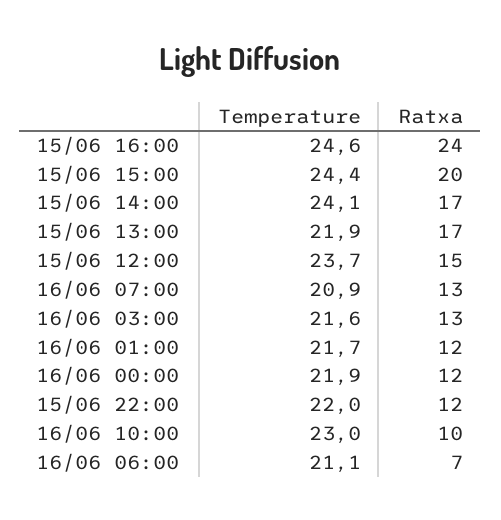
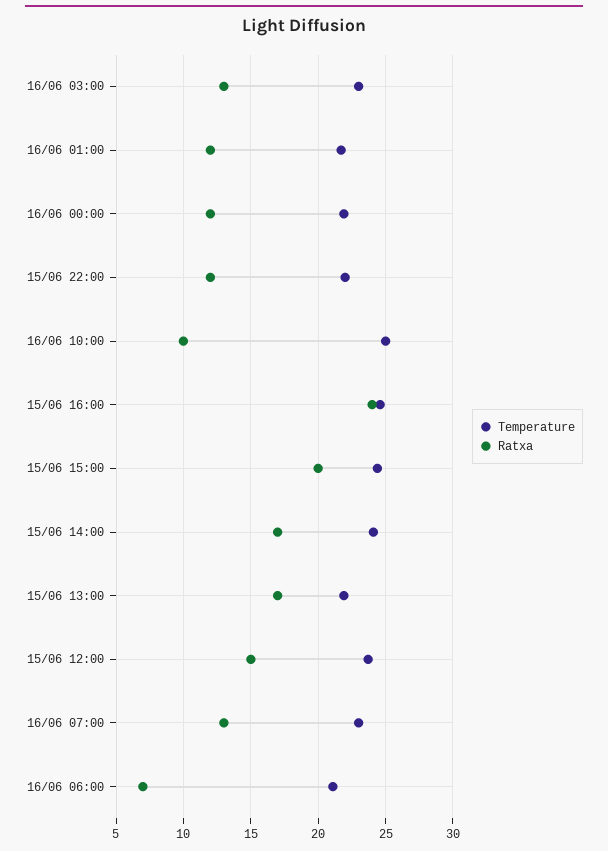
Temperature, 16/06 07:00: 20.9 -> 23
Temperature, 16/06 03:00: 21.6 -> 23
Temperature, 16/06 10:00: 23 -> 25

